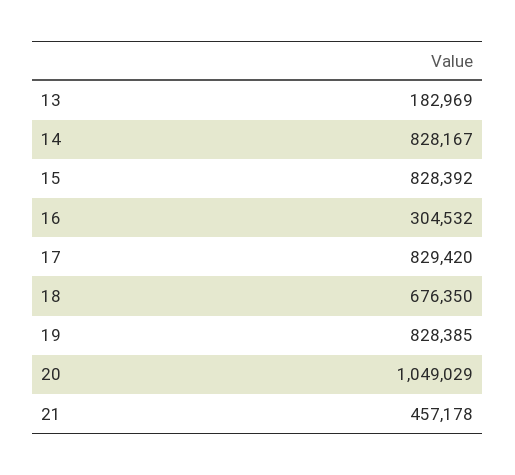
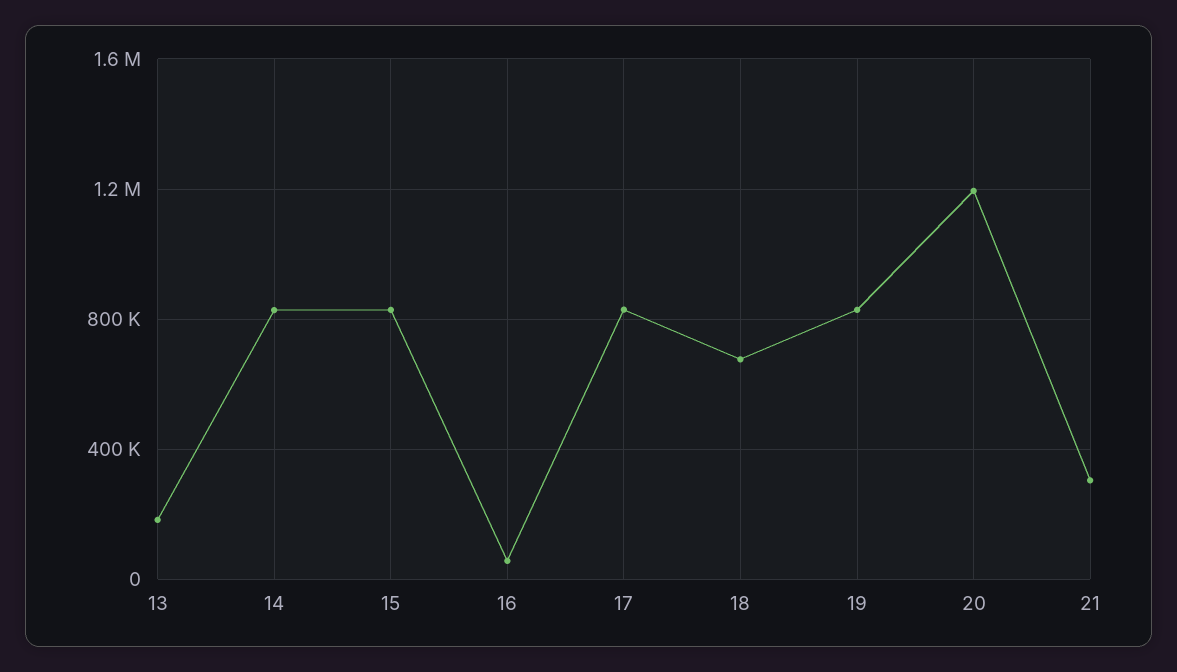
16: 304532 -> 50000
20: 1049029 -> 1200000
21: 457178 -> 300000

